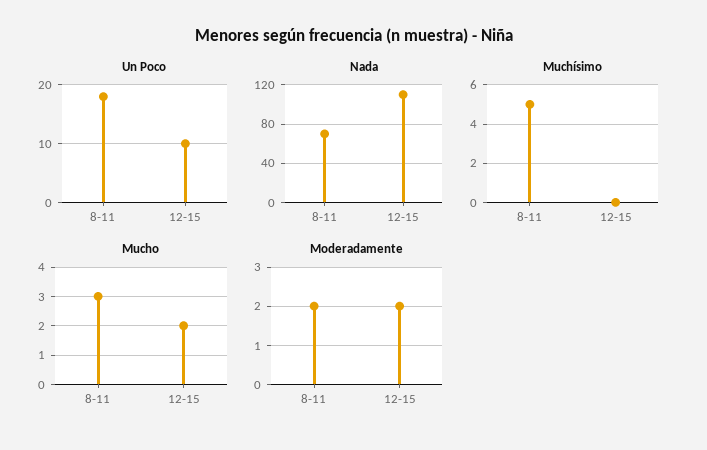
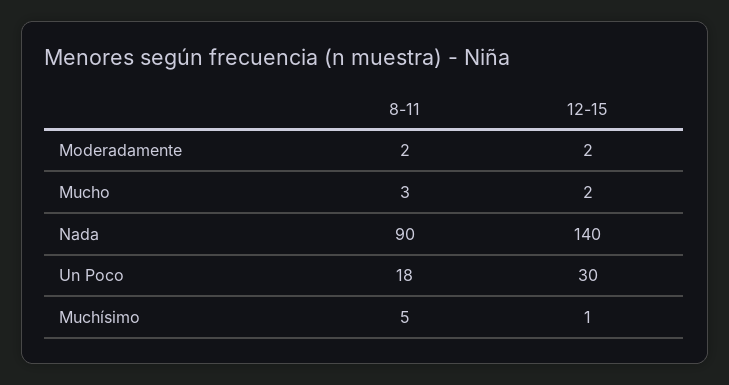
Un Poco, 12-15: 10 -> 30
Nada, 8-11: 70 -> 90
Nada, 12-15: 110 -> 140
Muchísimo, 12-15: 0 -> 1

